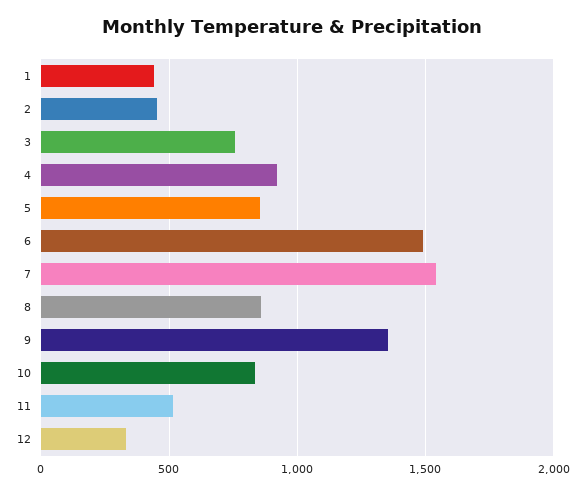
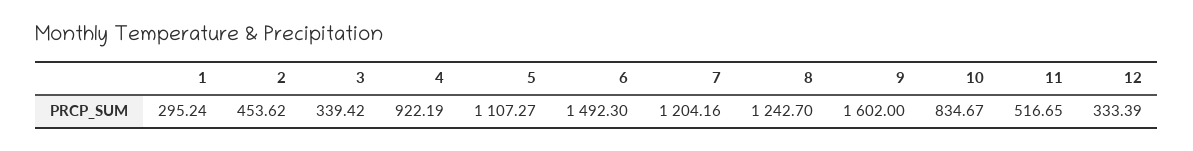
1: 450 -> 295.24
3: 750 -> 339.42
5: 850 -> 1107.27
7: 1550 -> 1204.16
8: 850 -> 1242.7
9: 1350 -> 1602

